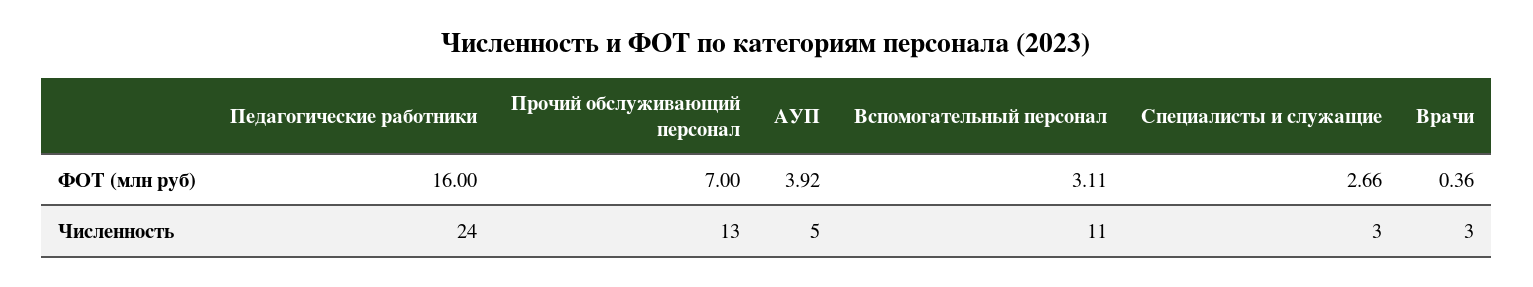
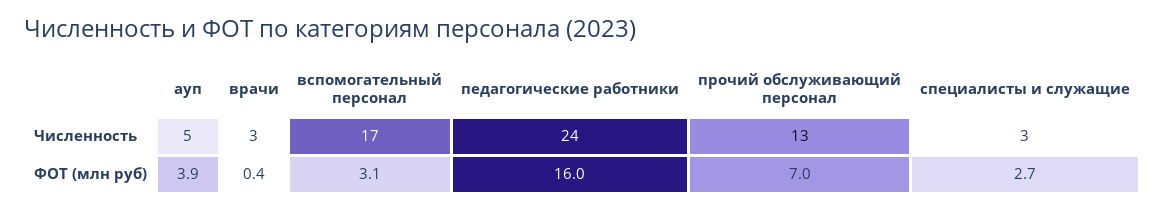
Вспомогательный персонал, Численность: 11 -> 17

